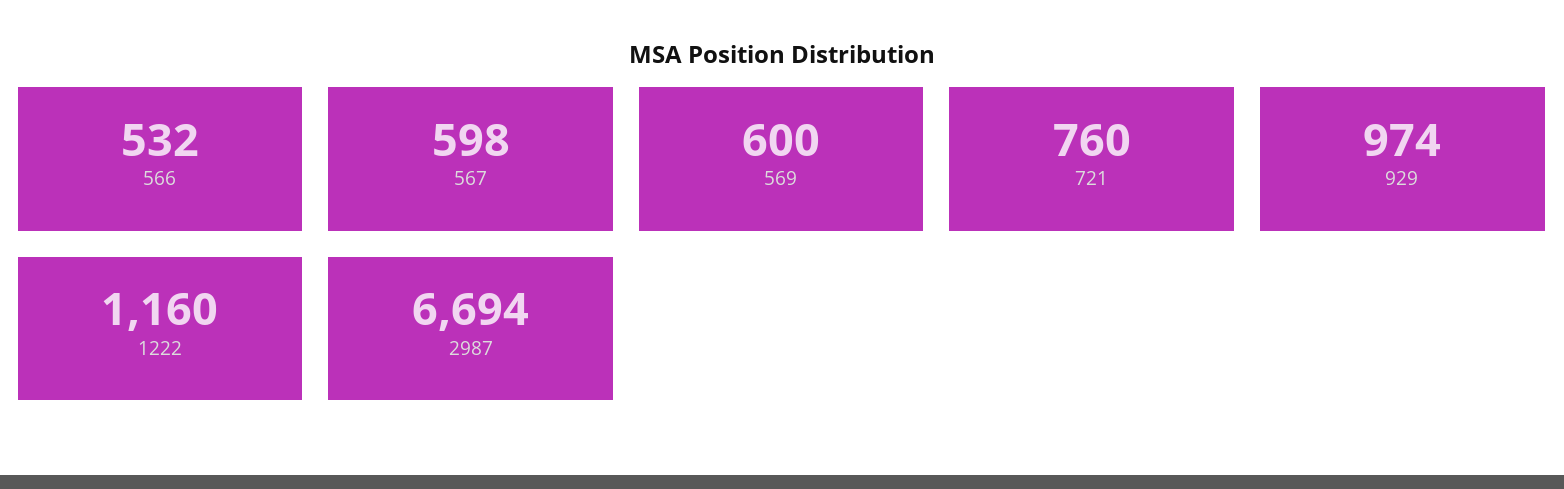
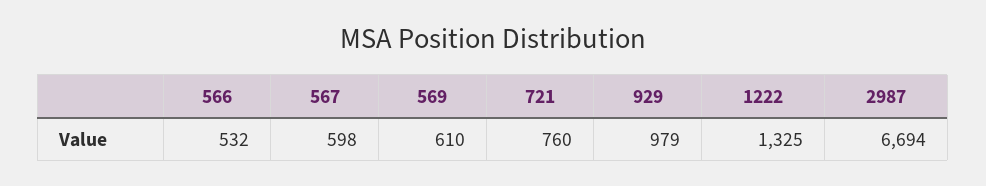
569: 600 -> 610
929: 974 -> 979
1222: 1160 -> 1325

